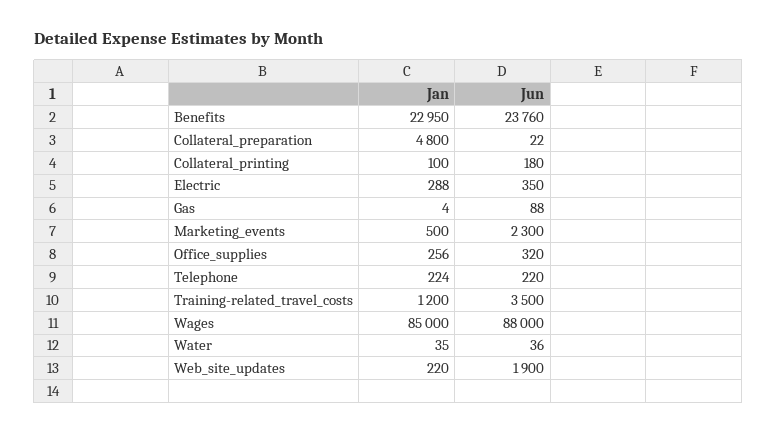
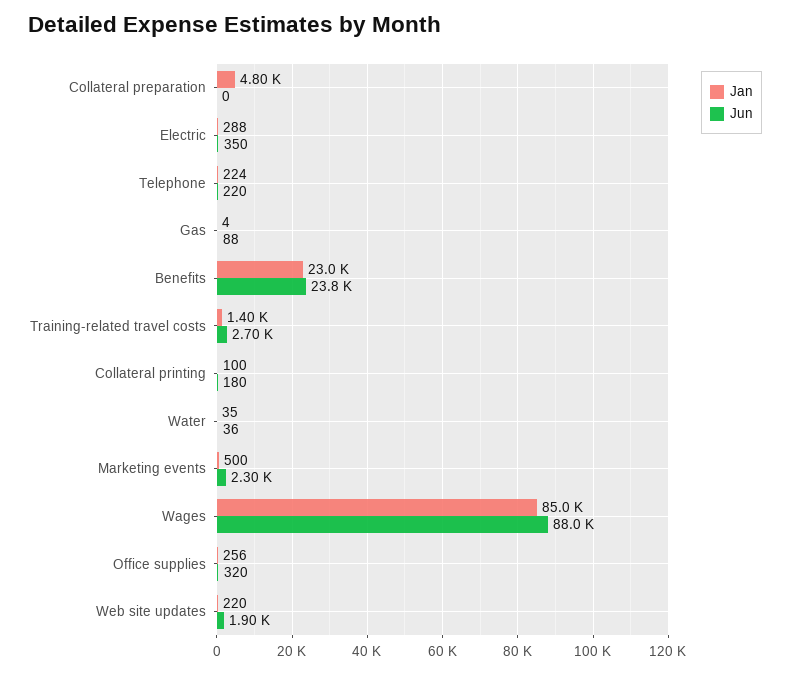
Jun, Collateral_preparation: 22 -> 0
Jan, Training-related_travel_costs: 1200 -> 1400
Jun, Training-related_travel_costs: 3500 -> 2700

